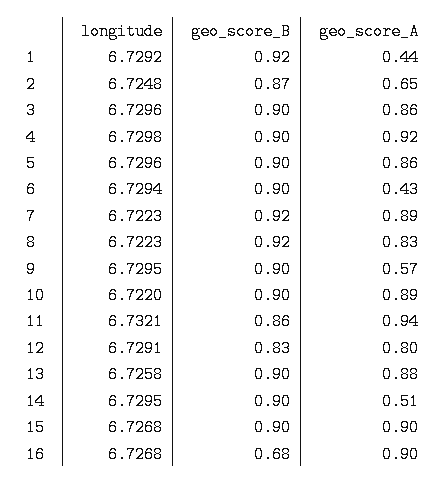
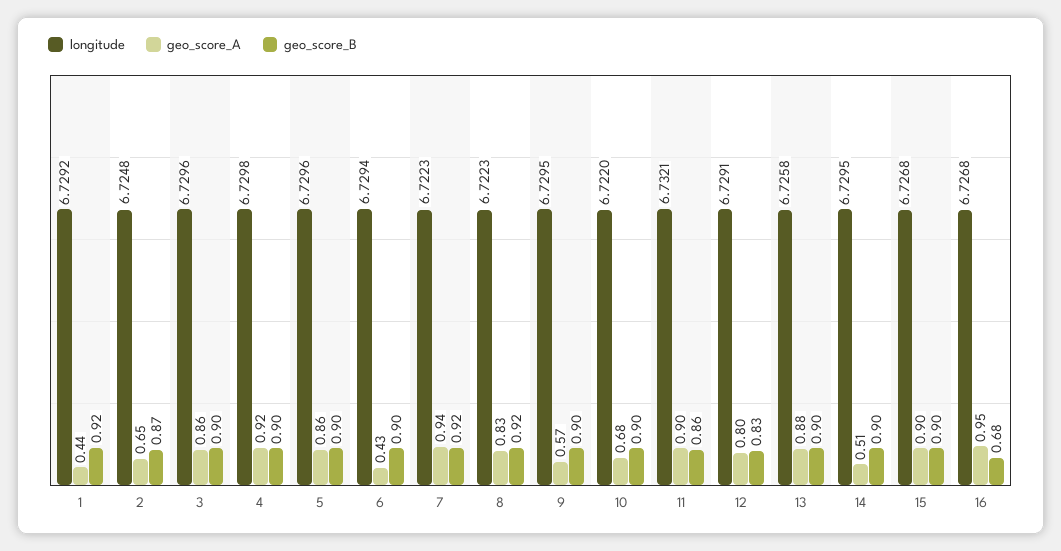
geo_score_A, 7: 0.89 -> 0.94
geo_score_A, 10: 0.89 -> 0.68
geo_score_A, 11: 0.94 -> 0.9
geo_score_A, 16: 0.9 -> 0.95

